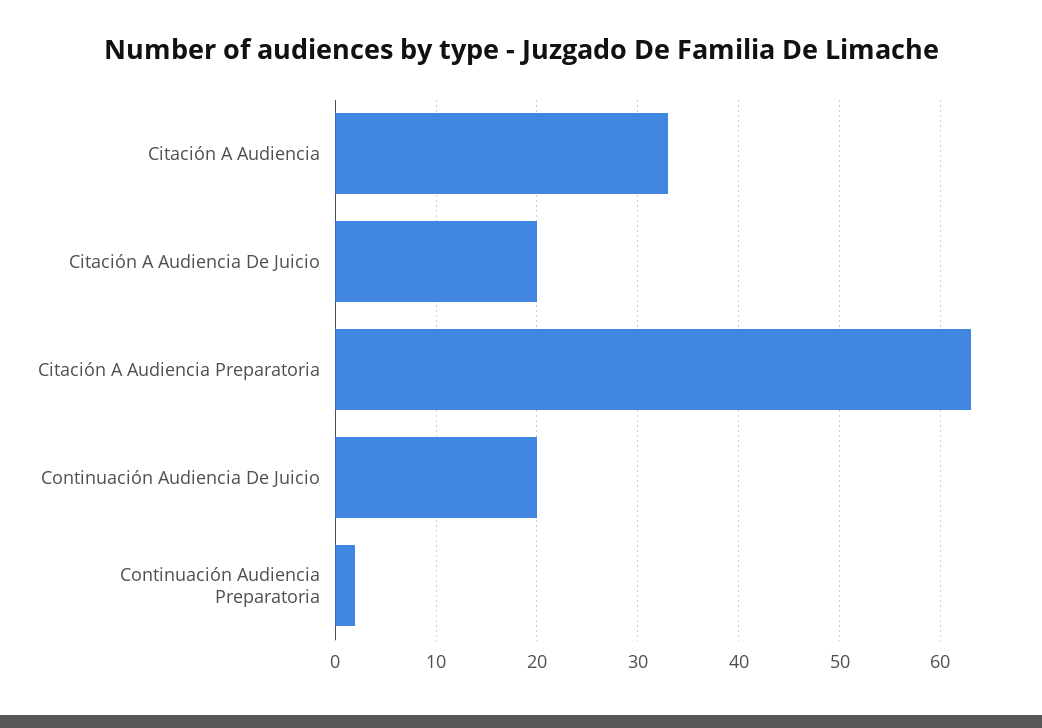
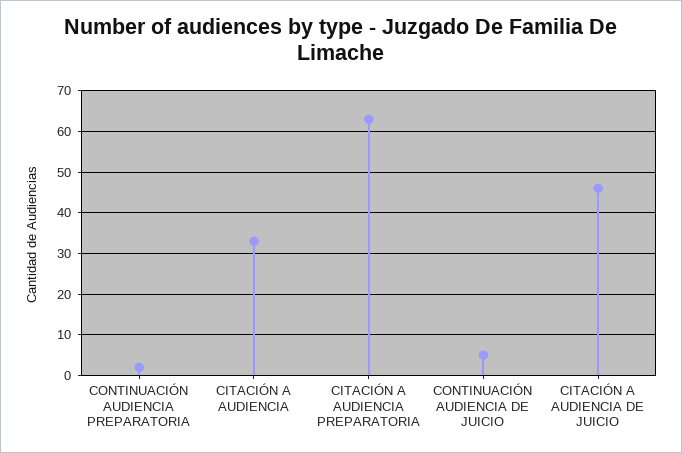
Citación A Audiencia De Juicio: 20 -> 45
Continuación Audiencia De Juicio: 20 -> 5

